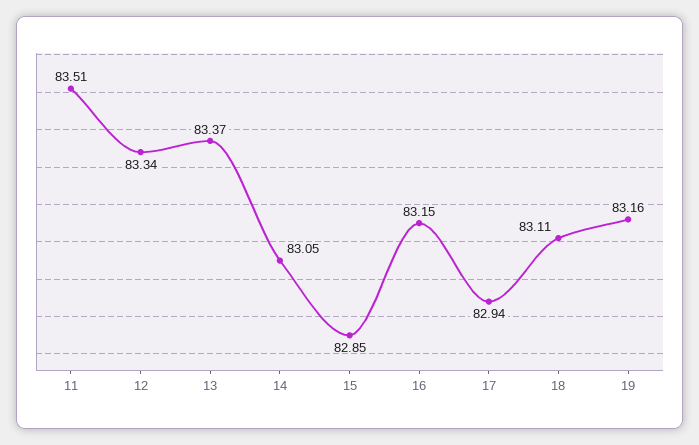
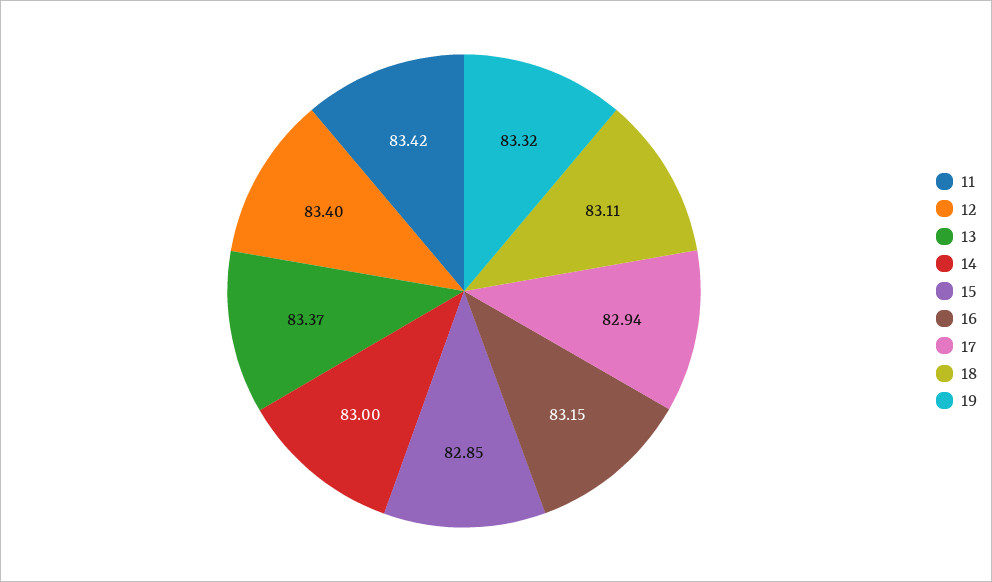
11: 83.51 -> 83.42
12: 83.34 -> 83.4
14: 83.05 -> 83
19: 83.16 -> 83.32

